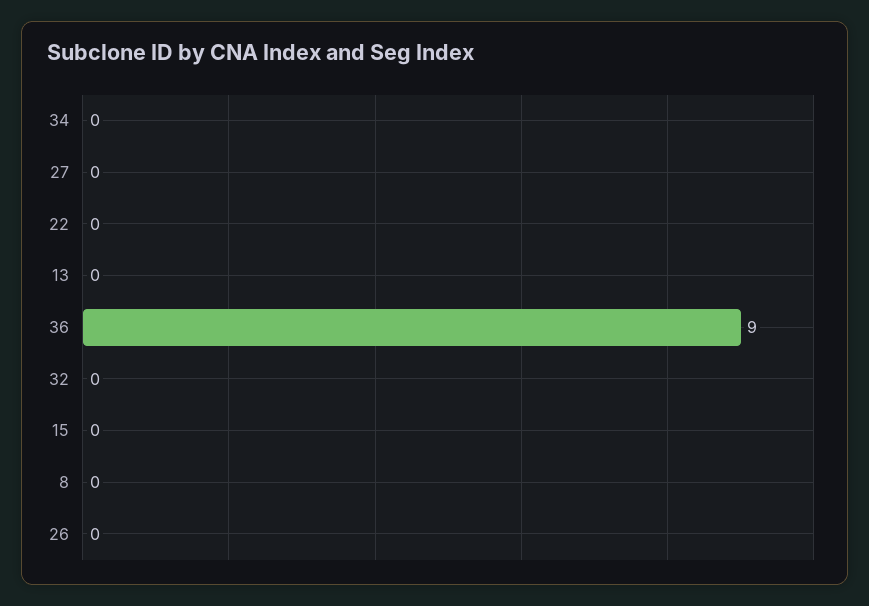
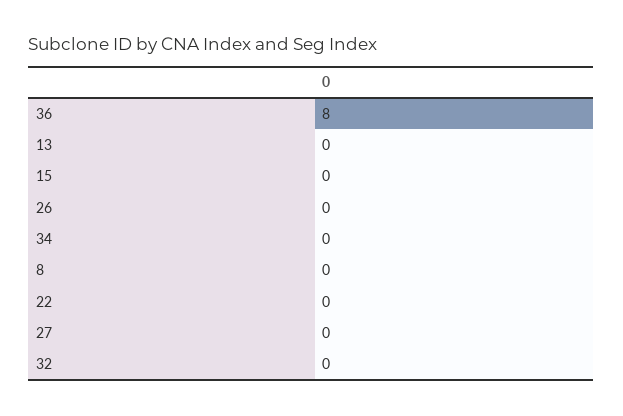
36: 9 -> 8

